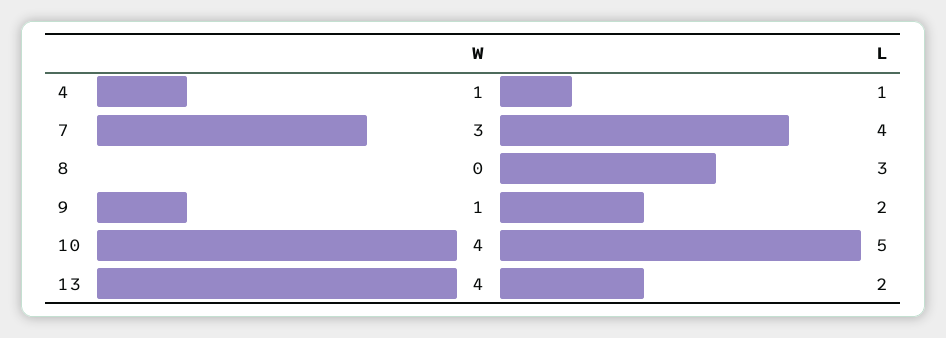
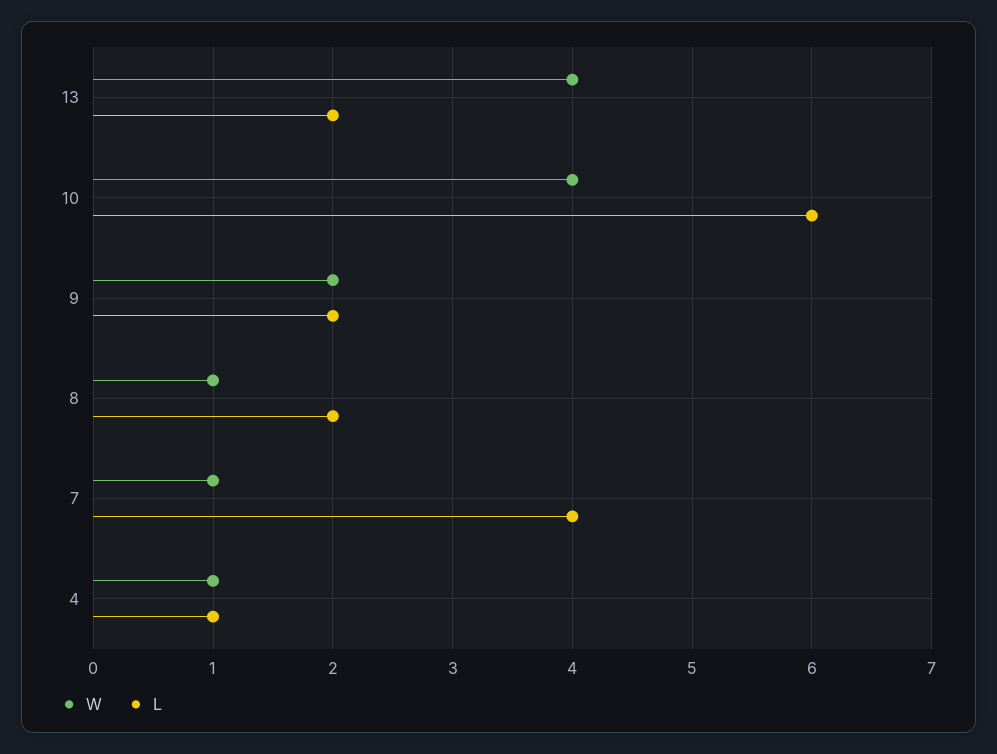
W, 7: 3 -> 1
W, 8: 0 -> 1
L, 8: 3 -> 2
W, 9: 1 -> 2
L, 10: 5 -> 6

